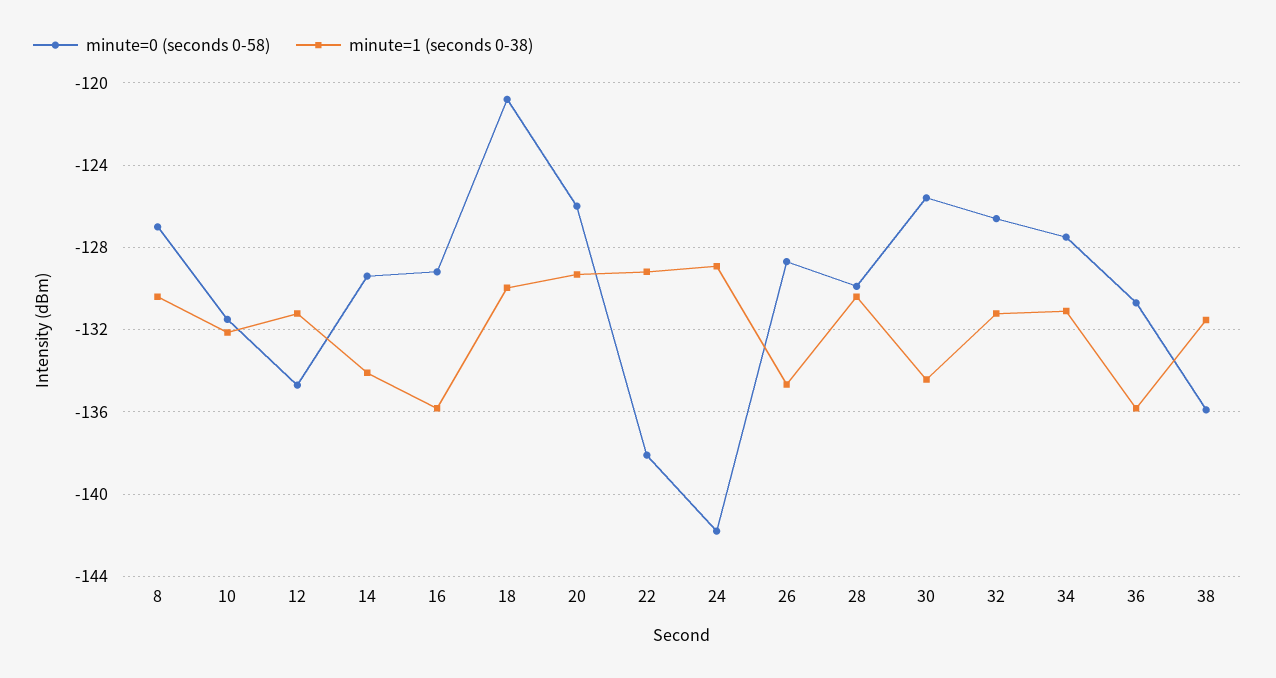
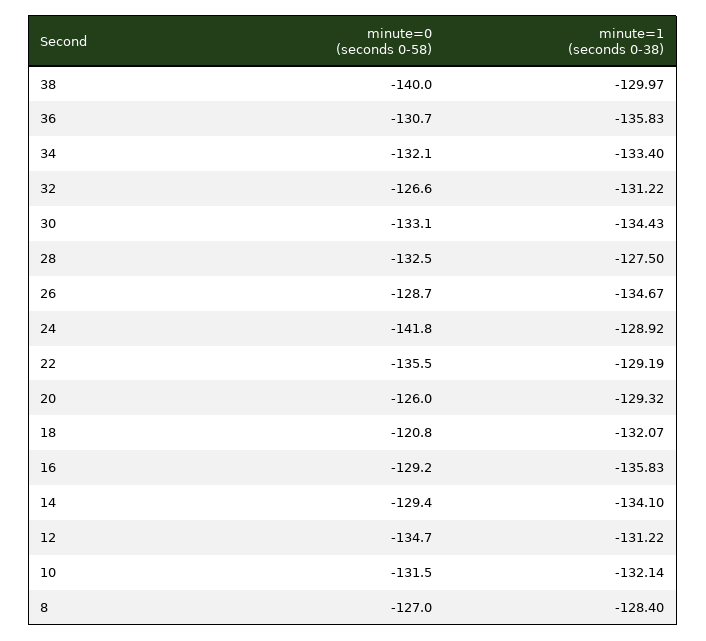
minute=1 (seconds 0-38), 8: -130.5 -> -128.4
minute=1 (seconds 0-38), 18: -130 -> -132.07
minute=0 (seconds 0-58), 22: -138 -> -135.5
minute=0 (seconds 0-58), 28: -130 -> -132.5
minute=1 (seconds 0-38), 28: -130.5 -> -127.5
minute=0 (seconds 0-58), 30: -125.5 -> -133.1
minute=0 (seconds 0-58), 34: -127.5 -> -132.1
minute=1 (seconds 0-38), 34: -131 -> -133.4
minute=0 (seconds 0-58), 38: -136 -> -140
minute=1 (seconds 0-38), 38: -131.5 -> -129.97

